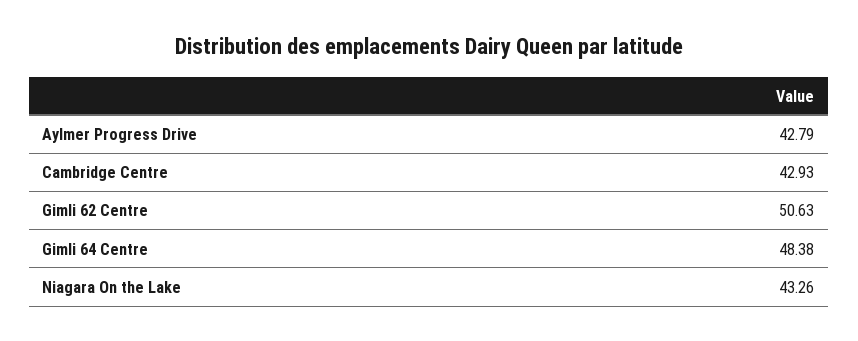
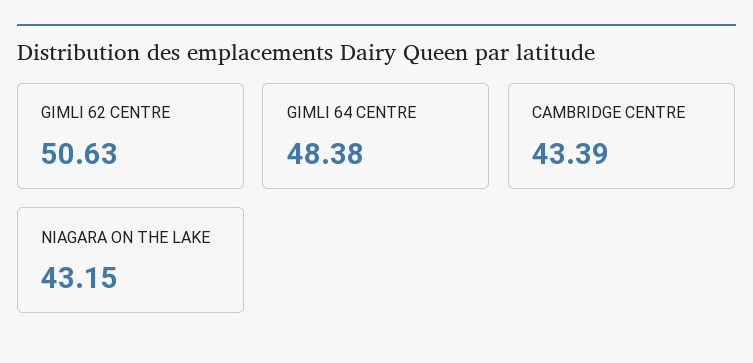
Aylmer Progress Drive: 42.79 -> none
Cambridge Centre: 42.93 -> 43.39
Niagara On the Lake: 43.26 -> 43.15

